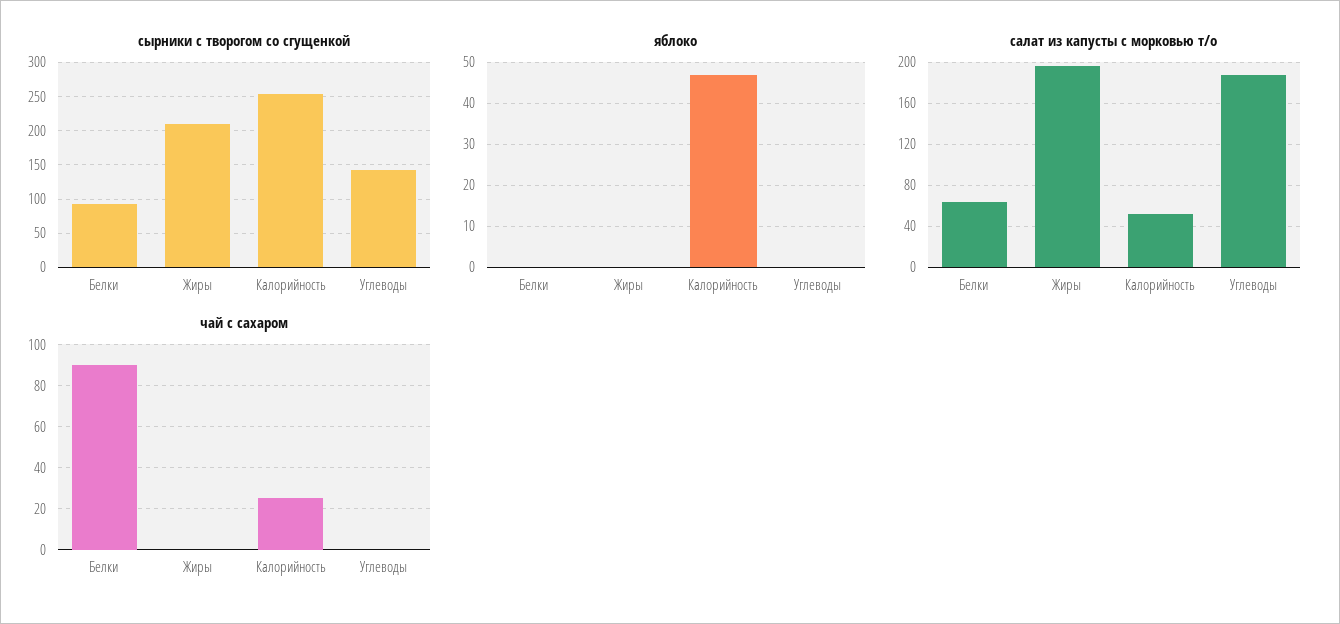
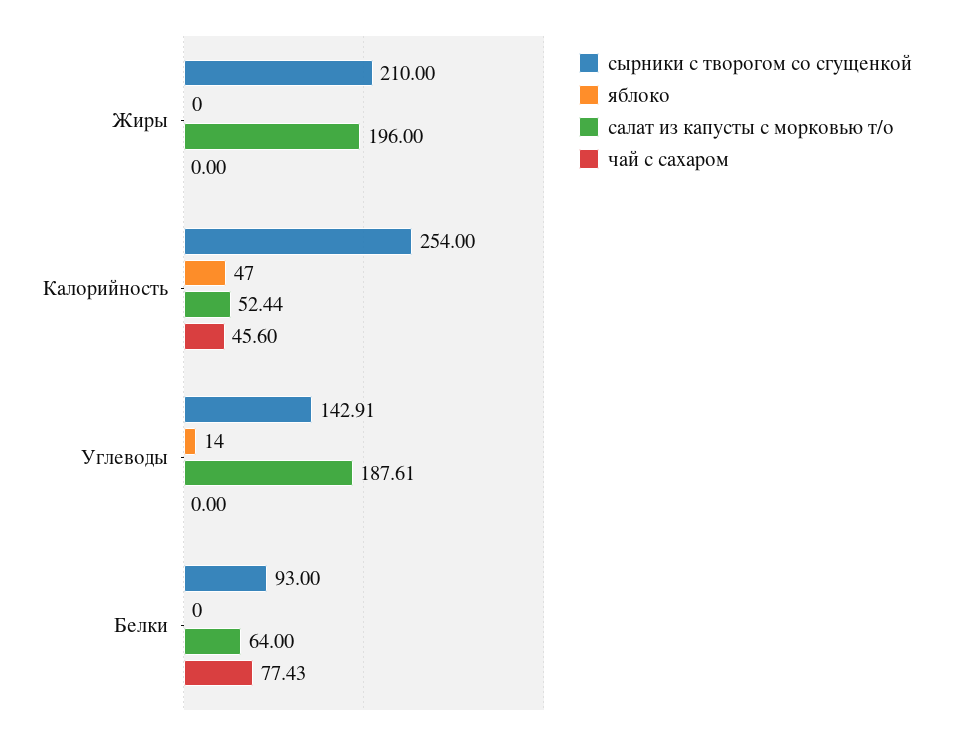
яблоко, Углеводы: 0 -> 14
чай с сахаром, Белки: 90 -> 77.43
чай с сахаром, Калорийность: 25 -> 45.6

